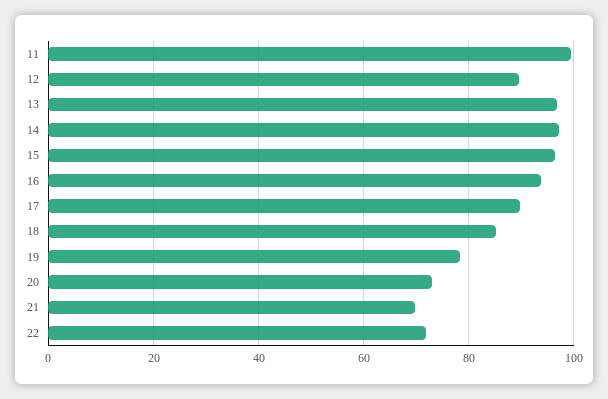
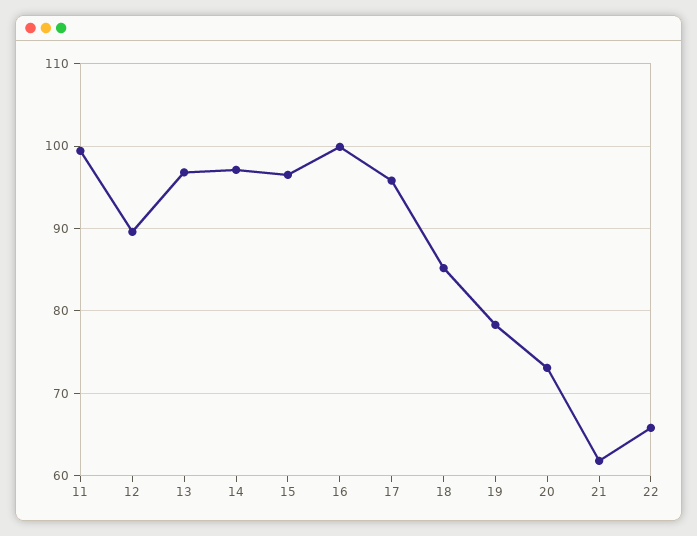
16: 94 -> 100
17: 90 -> 96
21: 70 -> 62
22: 72 -> 66

